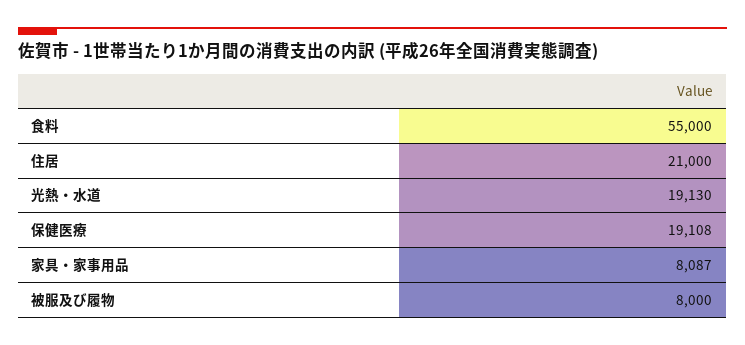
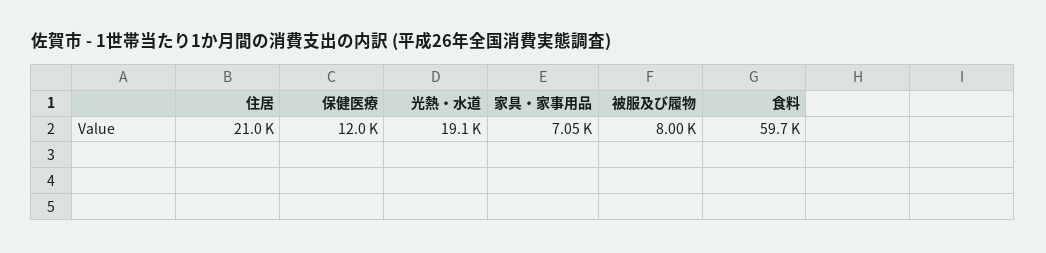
食料: 55000 -> 59700
保健医療: 19108 -> 12000
家具・家事用品: 8087 -> 7050

